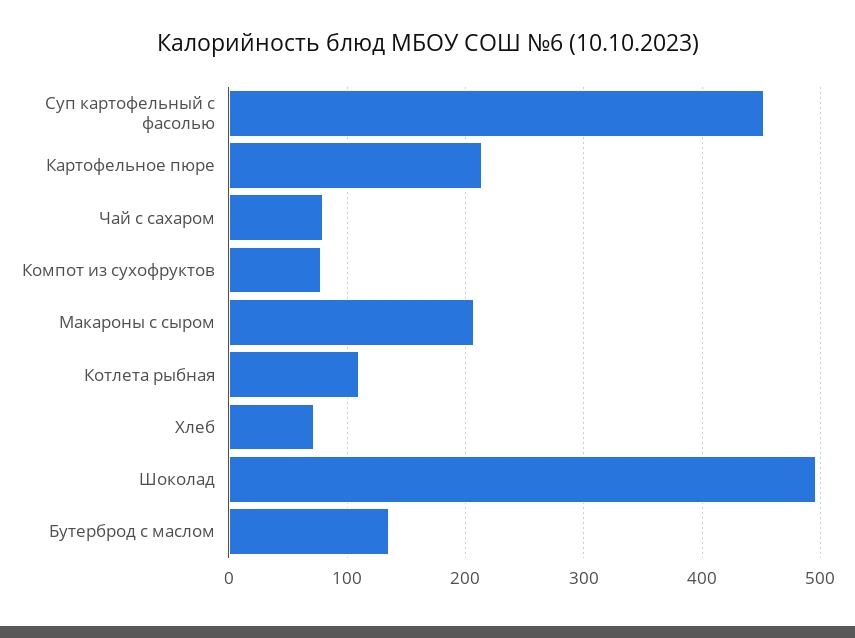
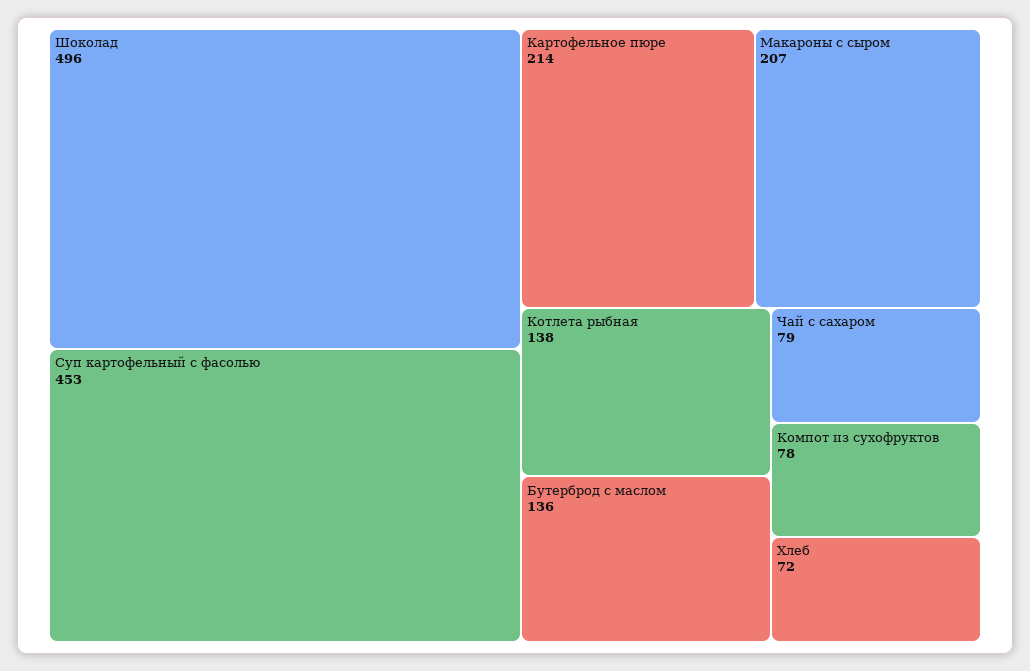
Котлета рыбная: 110 -> 138

